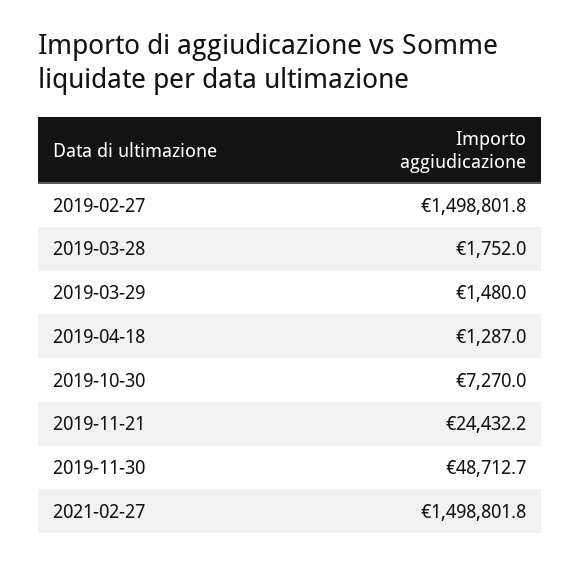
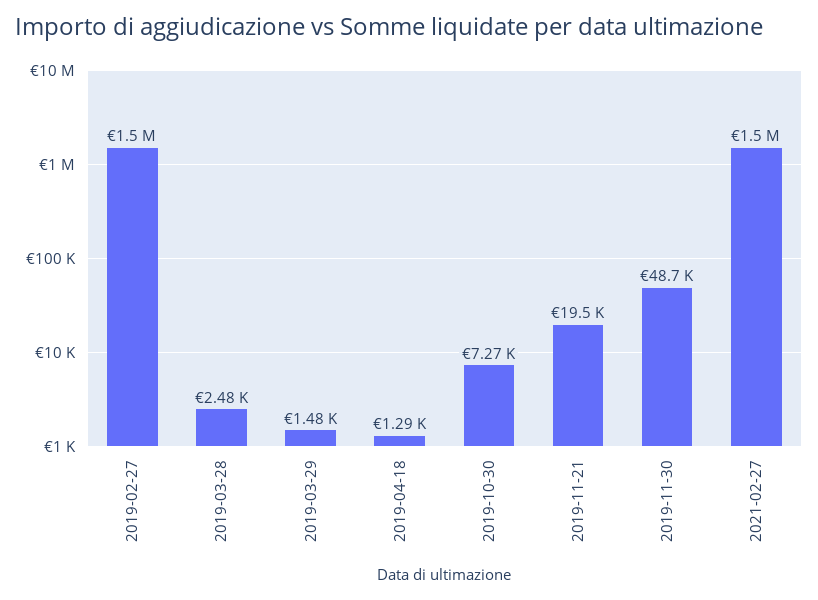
2019-03-28: 1752 -> 2480
2019-11-21: 24432.2 -> 19500

